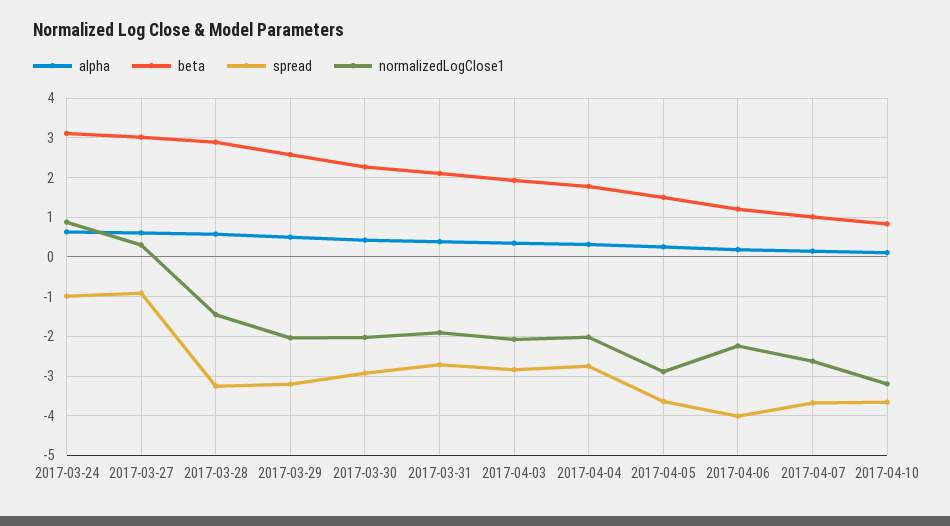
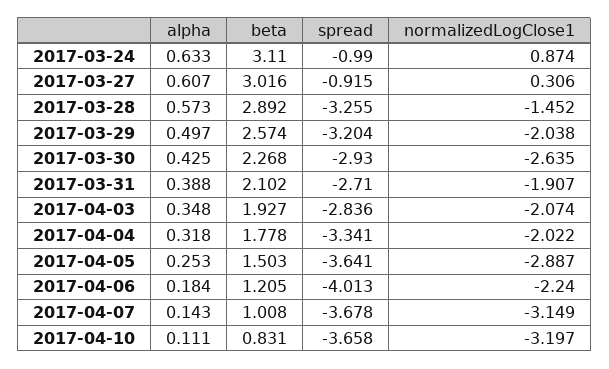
normalizedLogClose1, 2017-03-30: -2 -> -2.635
spread, 2017-04-04: -2.8 -> -3.341
normalizedLogClose1, 2017-04-07: -2.6 -> -3.149

